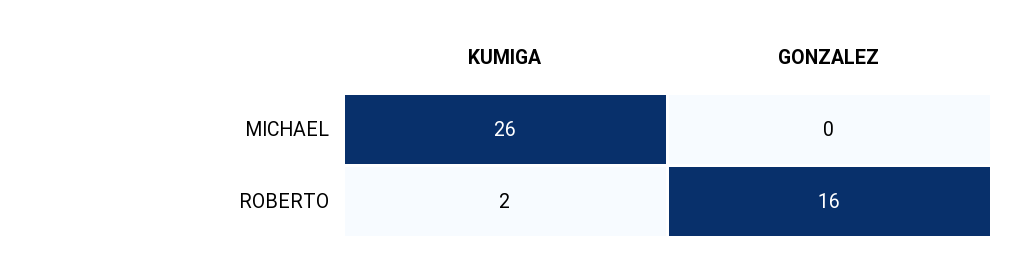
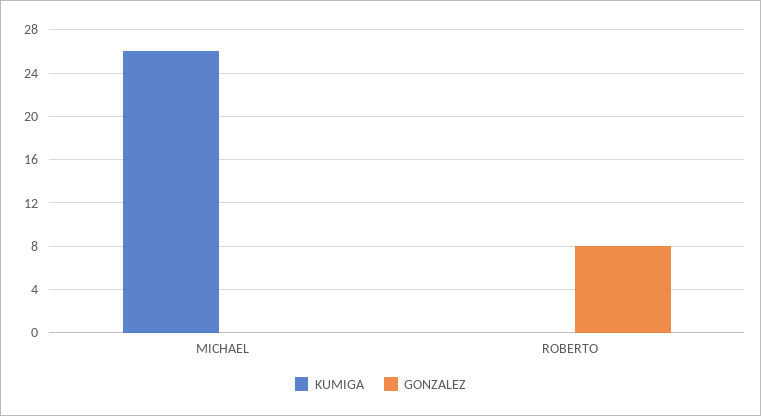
KUMIGA, ROBERTO: 2 -> 0
GONZALEZ, ROBERTO: 16 -> 8

